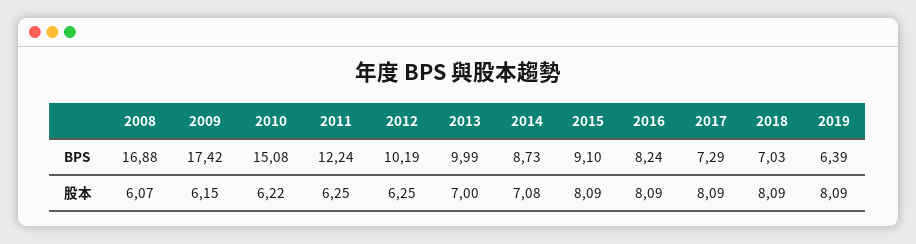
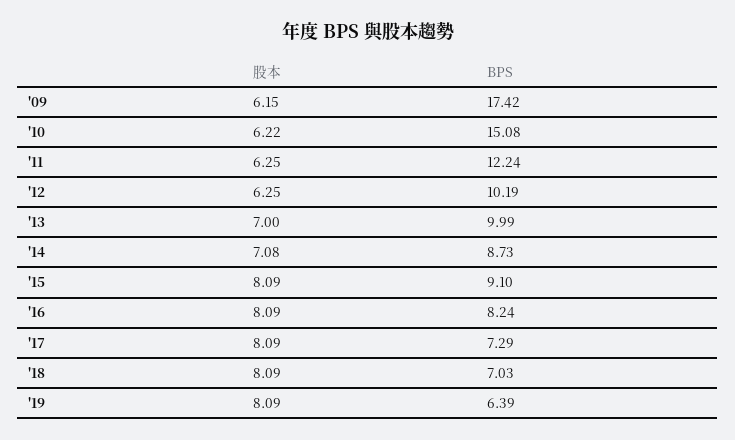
2008, BPS: 16.88 -> none
2008, 股本: 6.07 -> none

